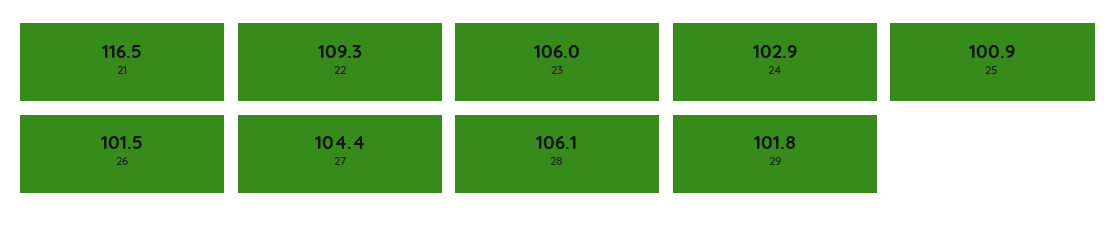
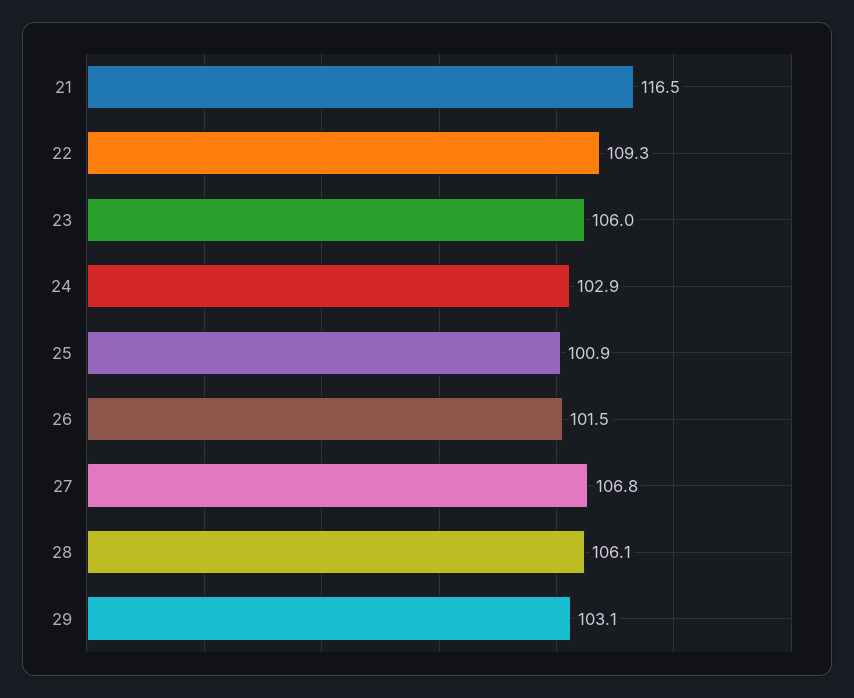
27: 104.4 -> 106.8
29: 101.8 -> 103.1

